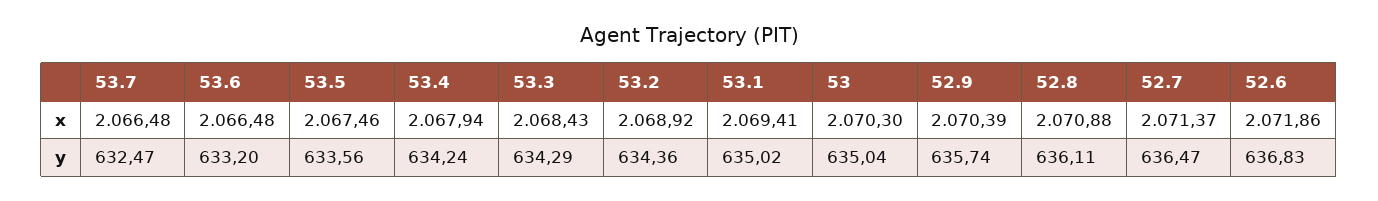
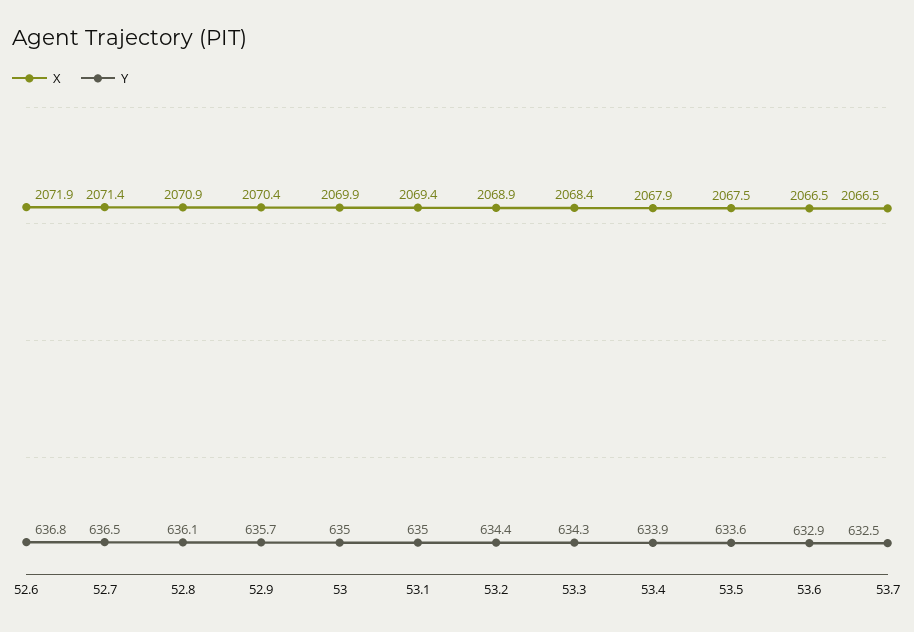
x, 53: 2070.3 -> 2069.9
y, 53.6: 633.2 -> 632.9
y, 53.4: 634.24 -> 633.9

